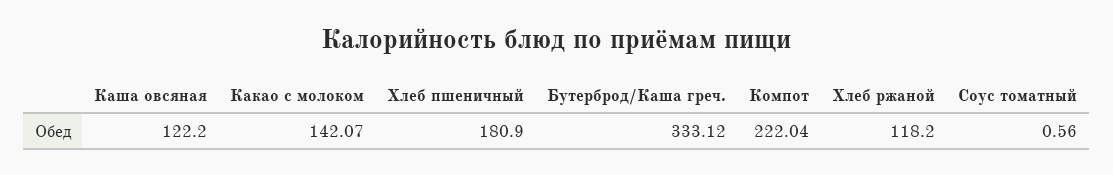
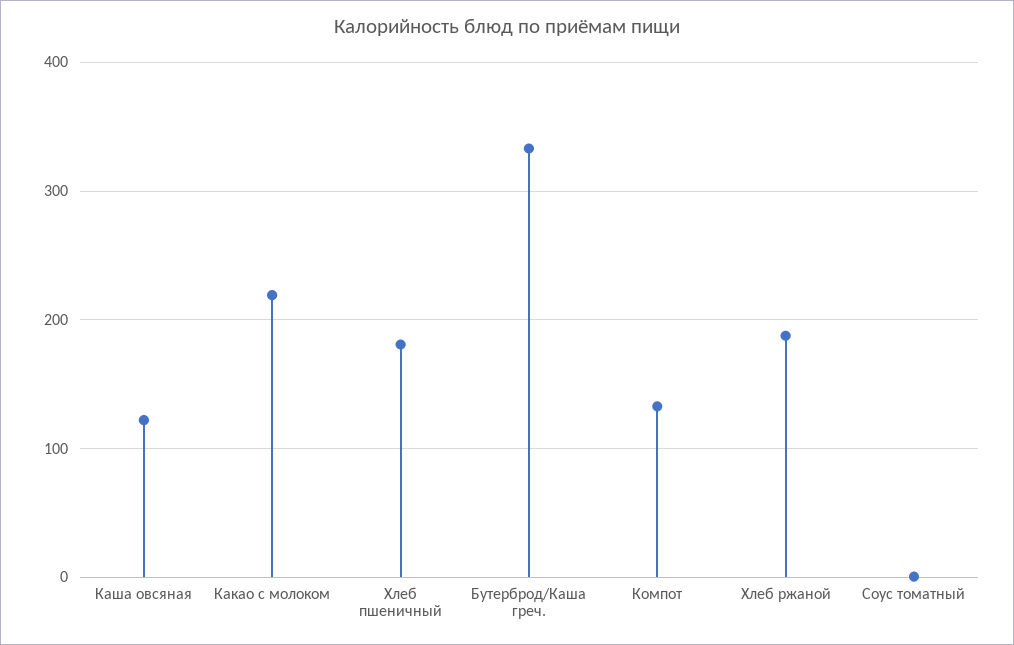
Какао с молоком: 142.07 -> 220
Компот: 222.04 -> 130
Хлеб ржаной: 118.2 -> 190

